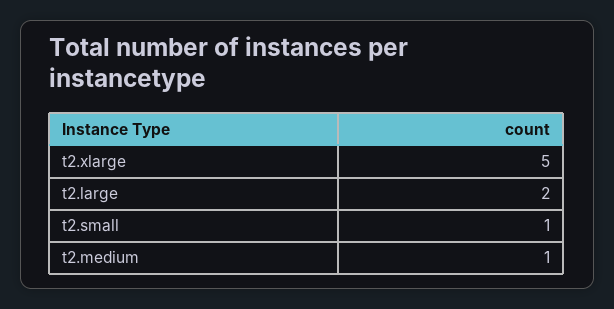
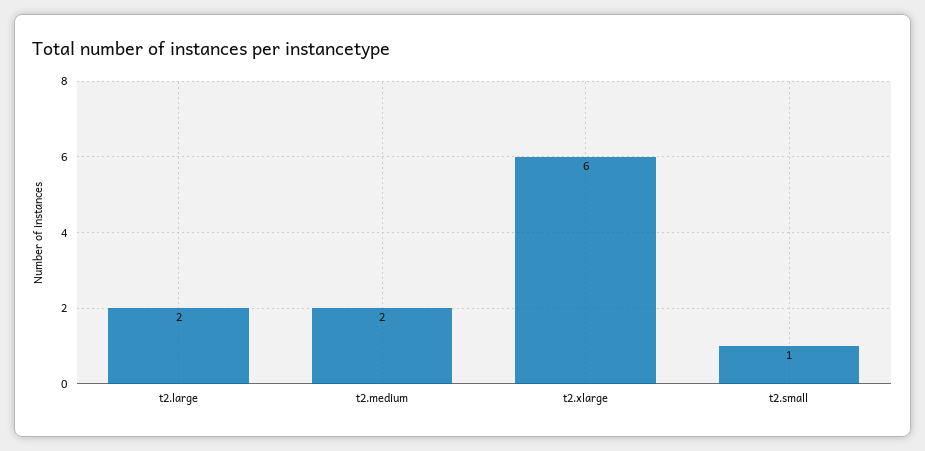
t2.xlarge: 5 -> 6
t2.medium: 1 -> 2

